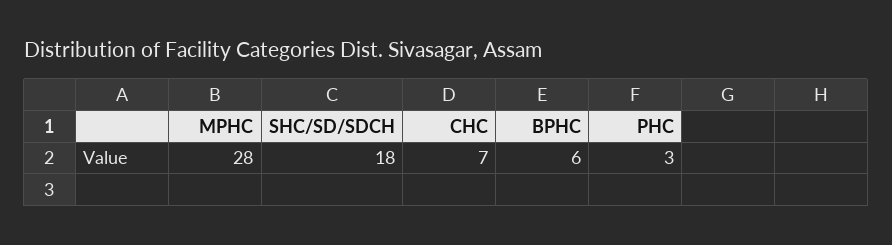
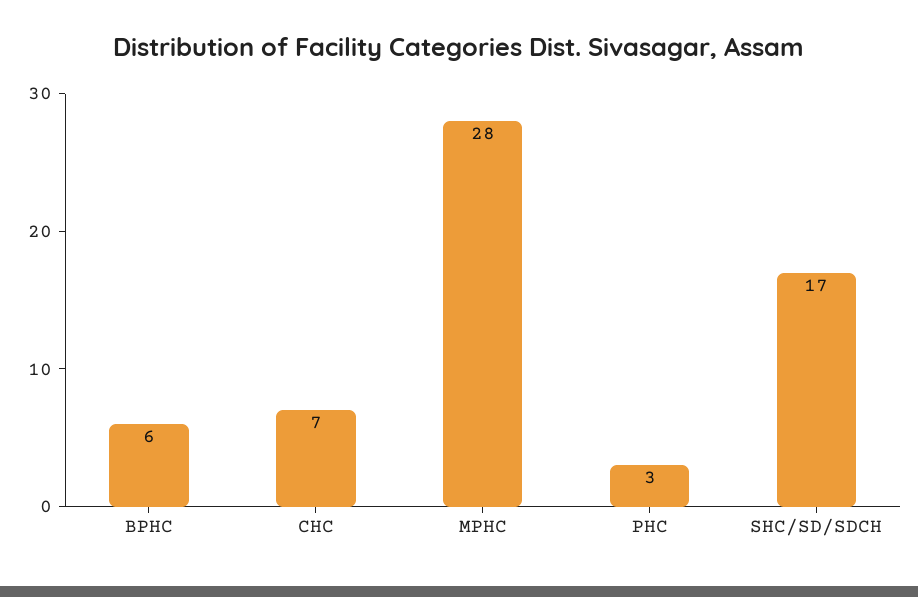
SHC/SD/SDCH: 18 -> 17

